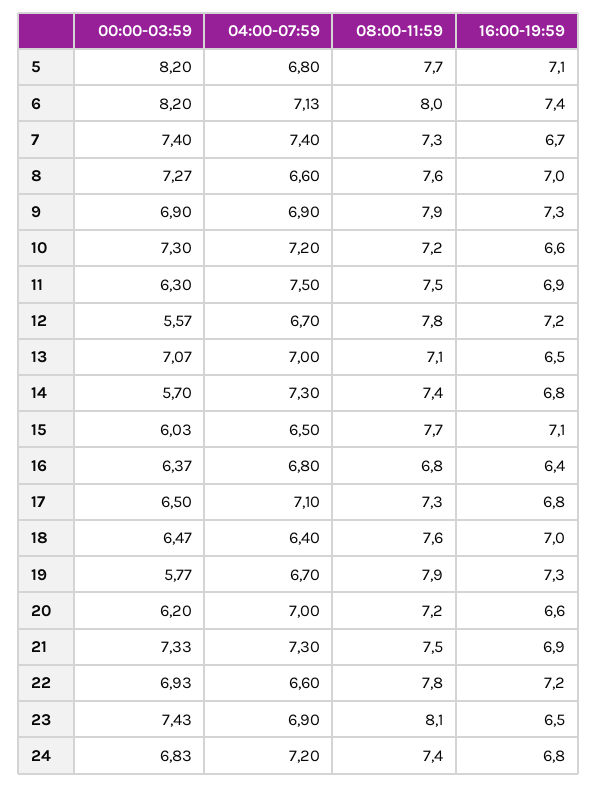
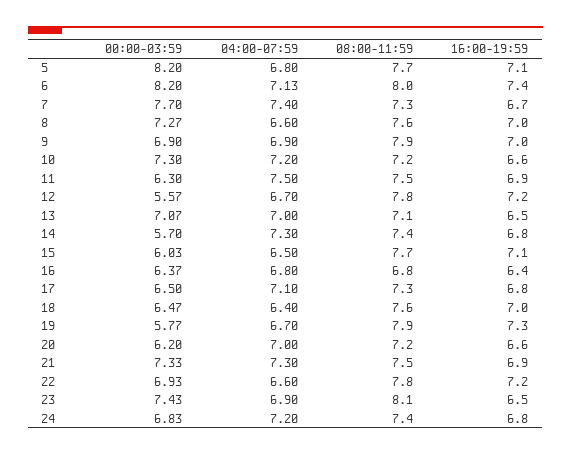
00:00-03:59, 7: 7.4 -> 7.7
16:00-19:59, 9: 7.3 -> 7

